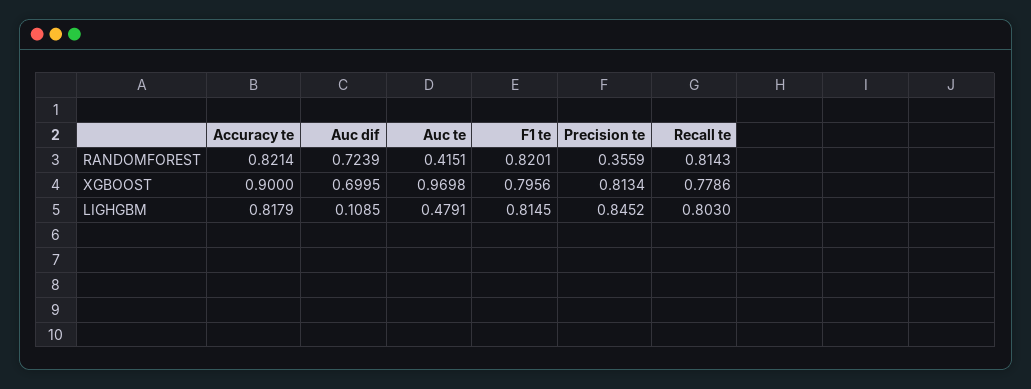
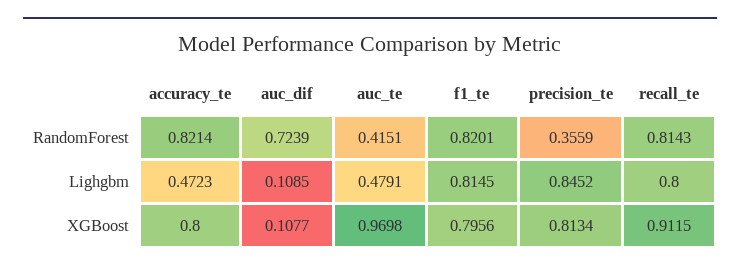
Accuracy te, XGBOOST: 0.9 -> 0.8
Auc dif, XGBOOST: 0.6995 -> 0.1077
Recall te, XGBOOST: 0.7786 -> 0.9115
Accuracy te, LIGHGBM: 0.8179 -> 0.4723
Recall te, LIGHGBM: 0.803 -> 0.8

